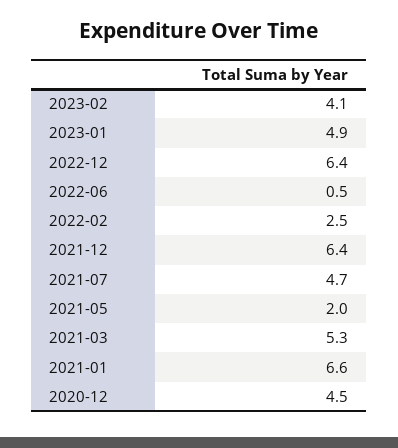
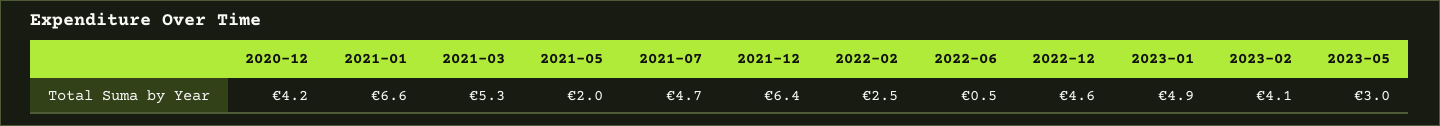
2022-12: 6.4 -> 4.6
2020-12: 4.5 -> 4.2
2023-05: none -> 3

